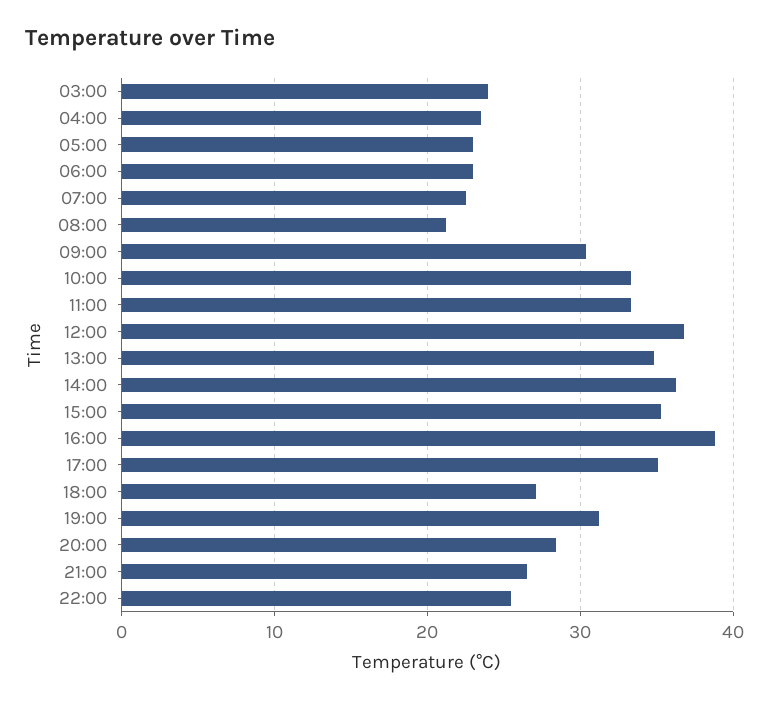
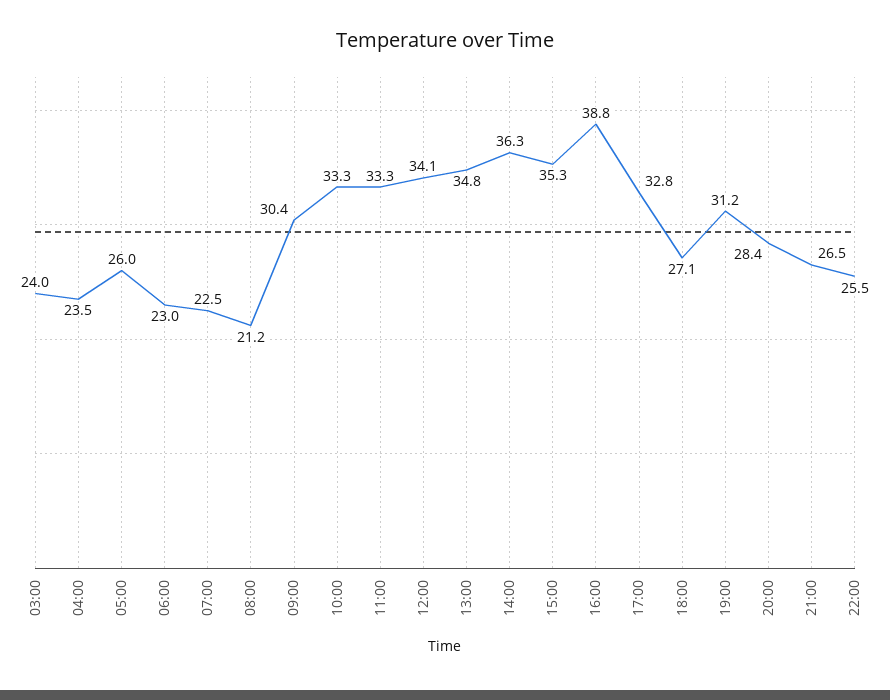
05:00: 23 -> 26
12:00: 37 -> 34.1
17:00: 35 -> 32.8

